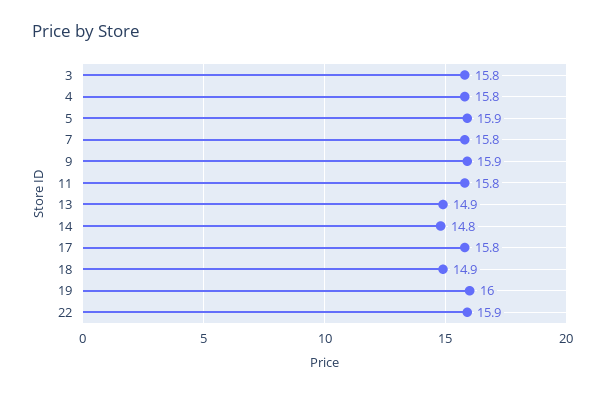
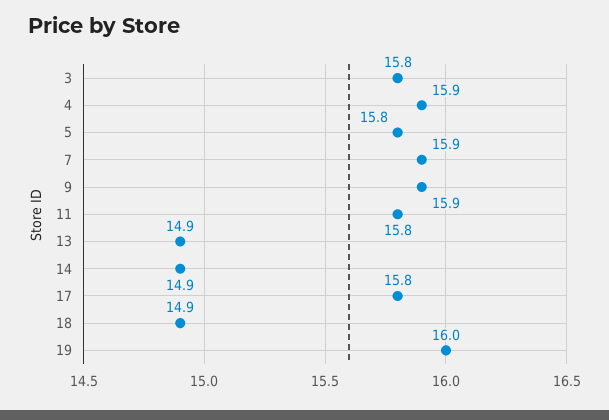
4: 15.8 -> 15.9
5: 15.9 -> 15.8
7: 15.8 -> 15.9
14: 14.8 -> 14.9
22: 15.9 -> none

